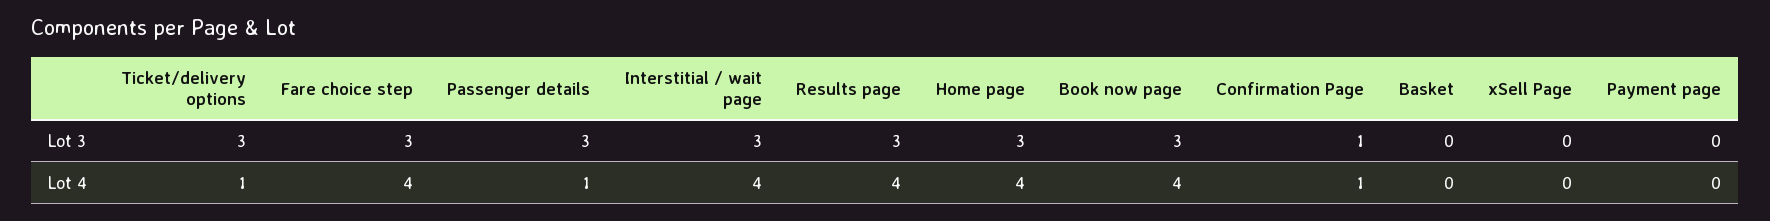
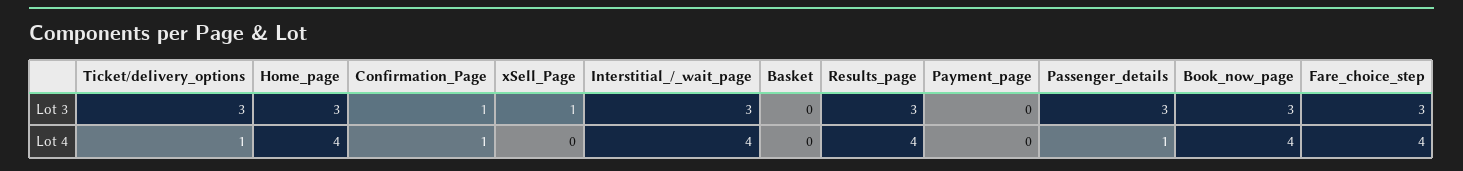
xSell Page, Lot 3: 0 -> 1

